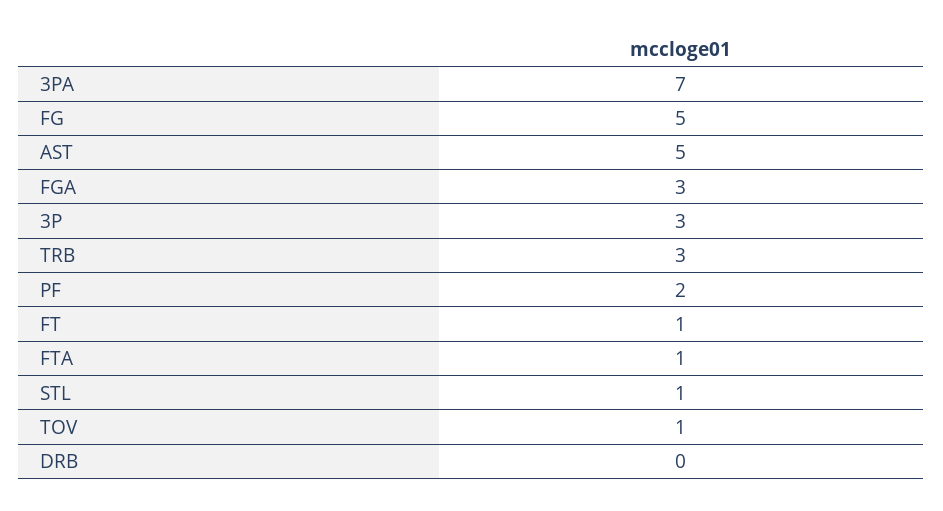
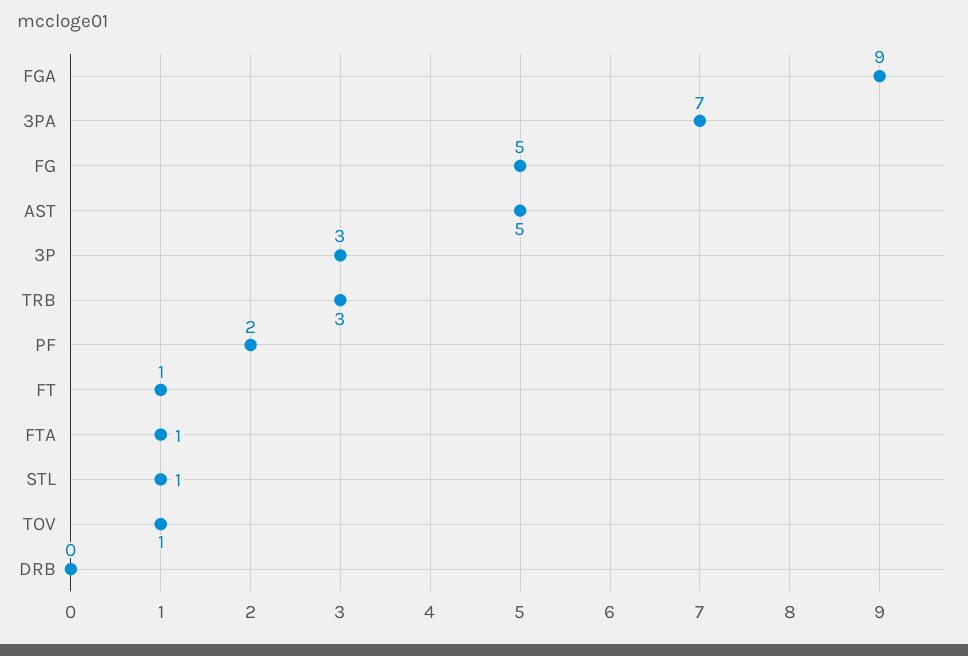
FGA: 3 -> 9

